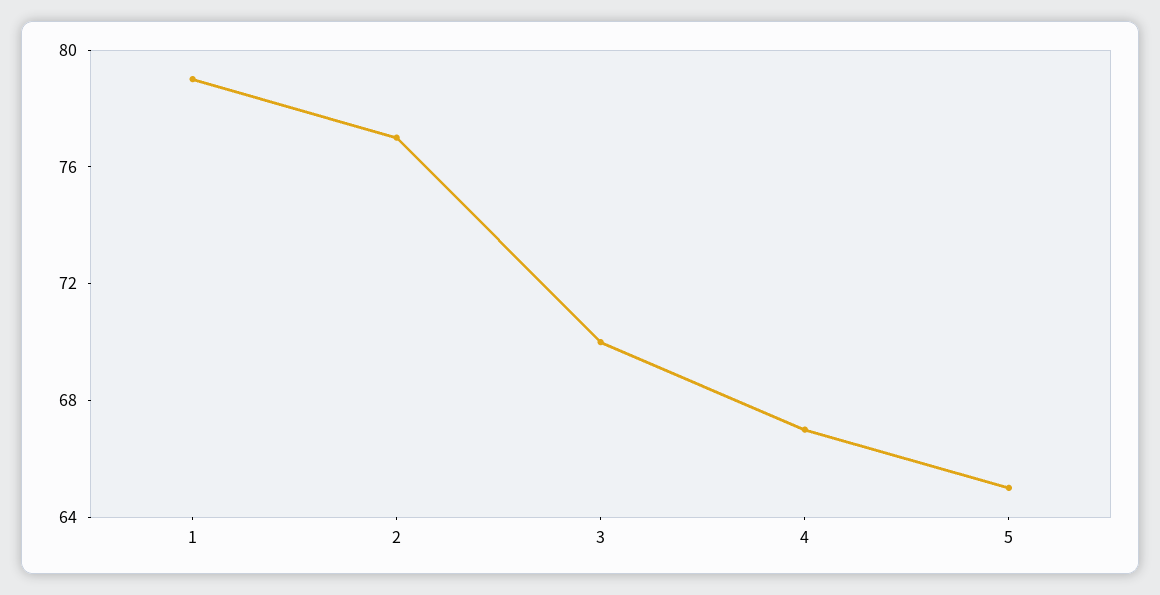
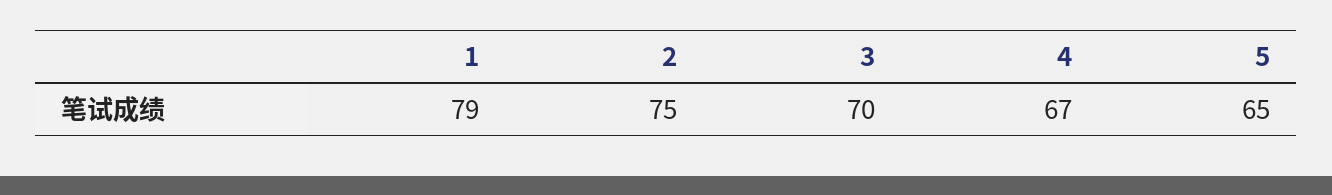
2: 77 -> 75

